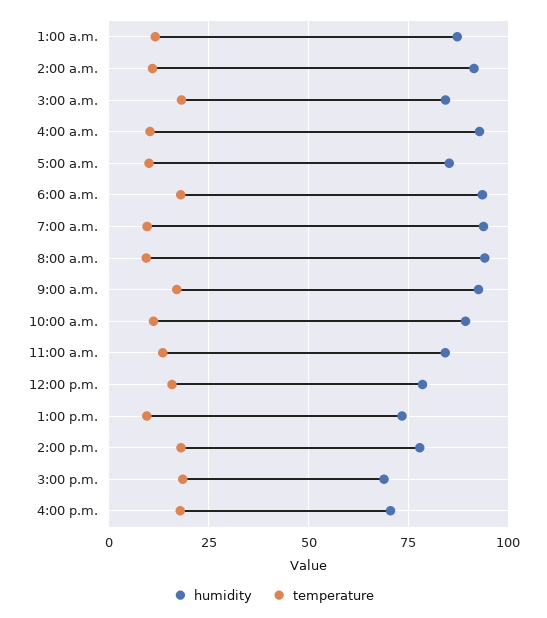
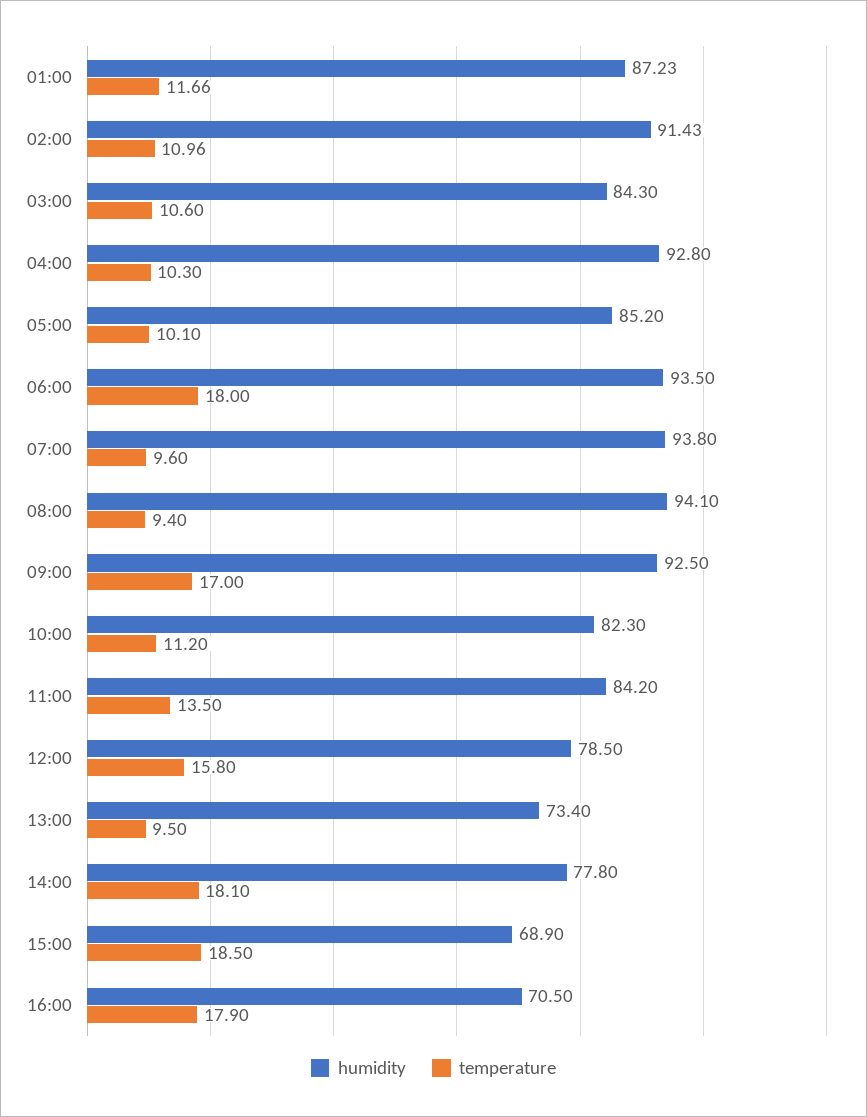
temperature, 3:00 a.m.: 17.5 -> 10.6
humidity, 10:00 a.m.: 90 -> 82.3

